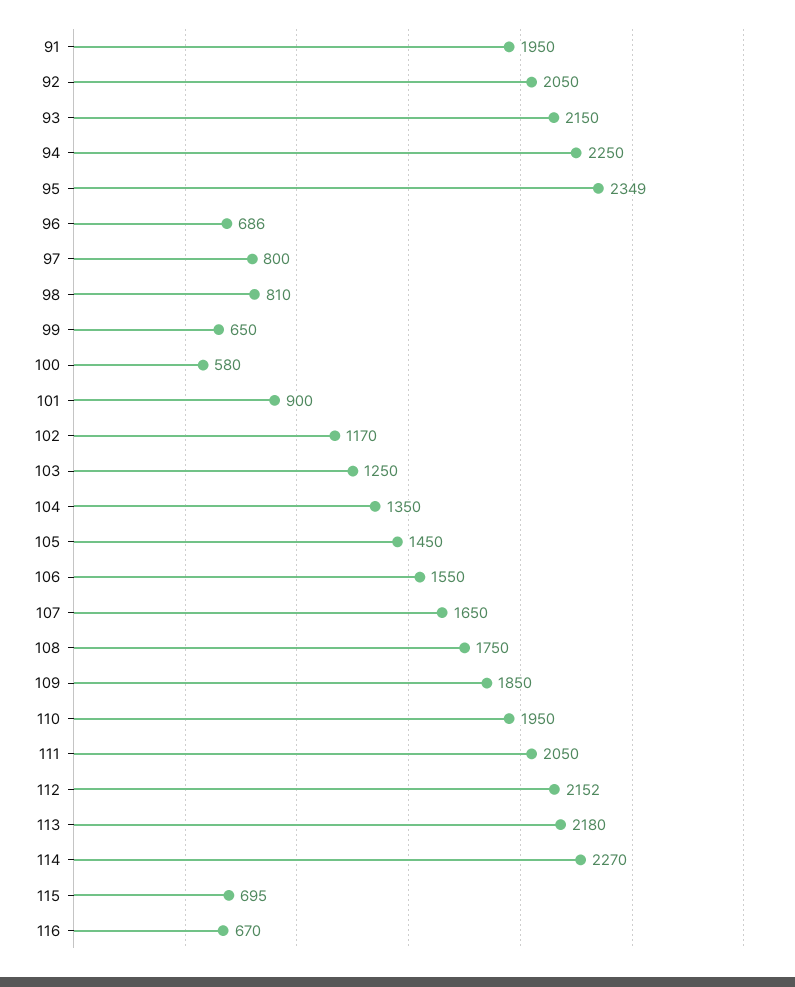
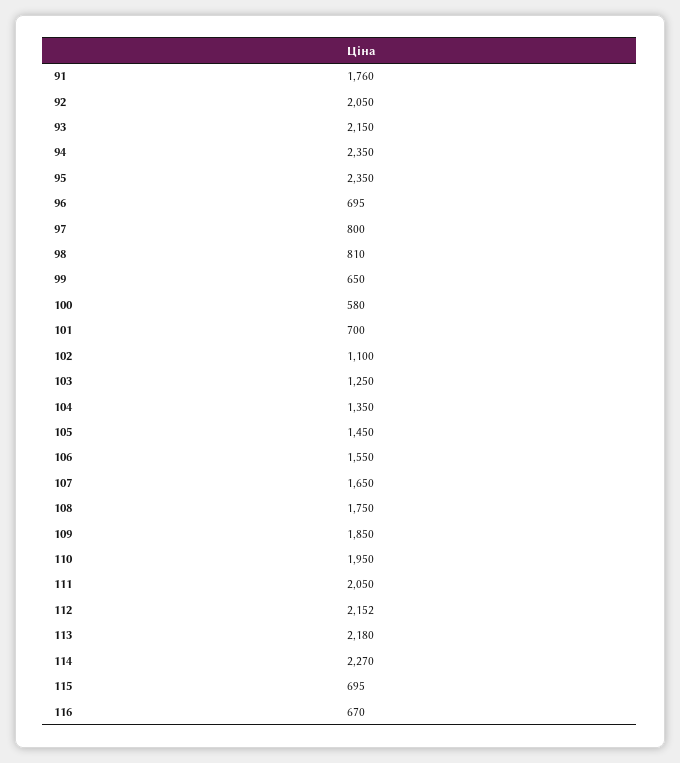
91: 1950 -> 1760
94: 2250 -> 2350
95: 2349 -> 2350
96: 686 -> 695
101: 900 -> 700
102: 1170 -> 1100

